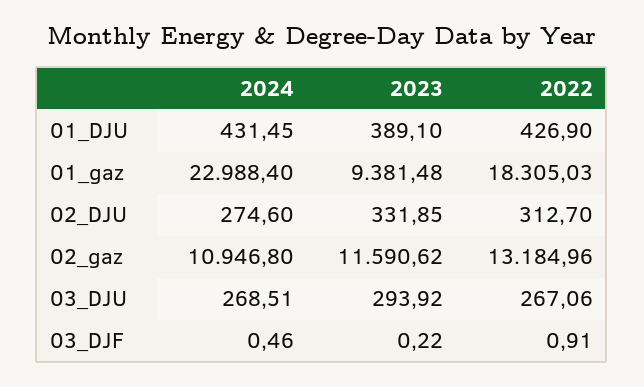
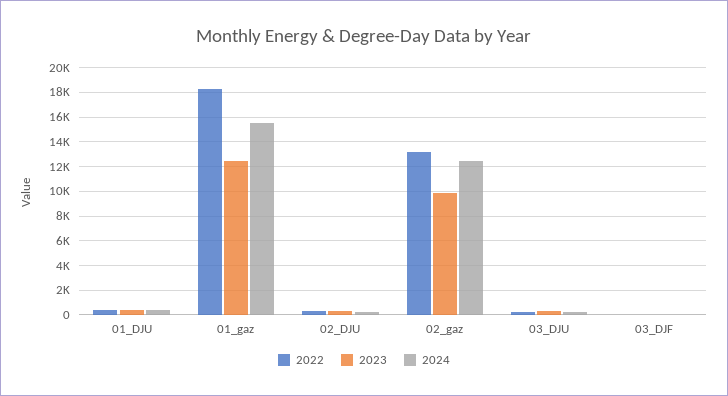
2024, 01_gaz: 22988.4 -> 15500
2023, 01_gaz: 9381.48 -> 12500
2024, 02_gaz: 10946.8 -> 12500
2023, 02_gaz: 11590.62 -> 10000

